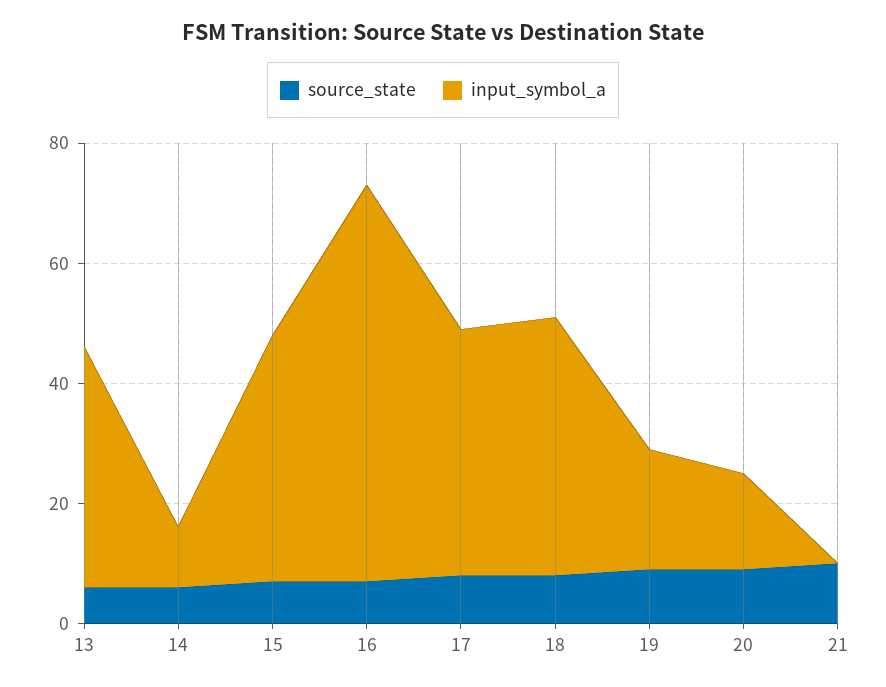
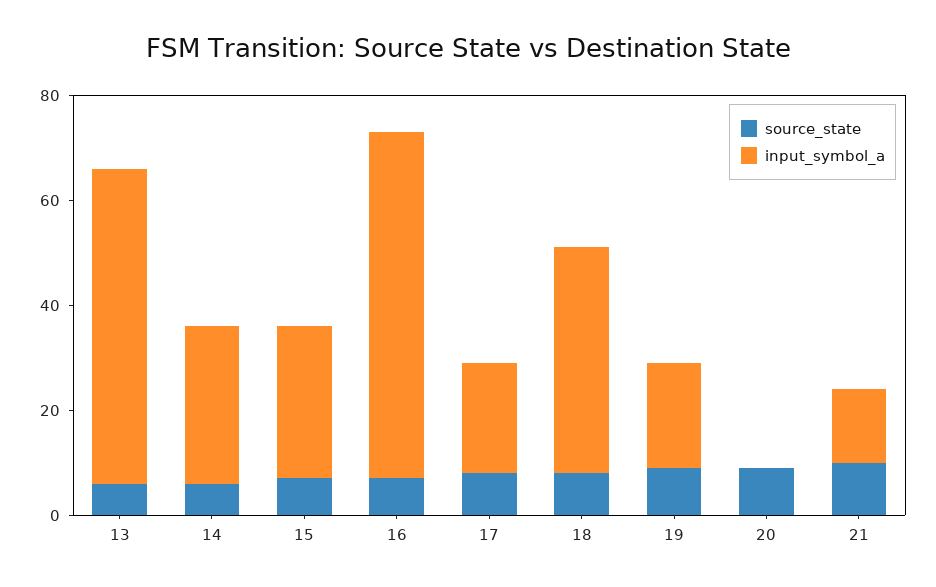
input_symbol_a, 13: 40 -> 60
input_symbol_a, 14: 10 -> 30
input_symbol_a, 15: 40 -> 30
input_symbol_a, 17: 40 -> 20
input_symbol_a, 20: 15 -> 0
input_symbol_a, 21: 0 -> 15

